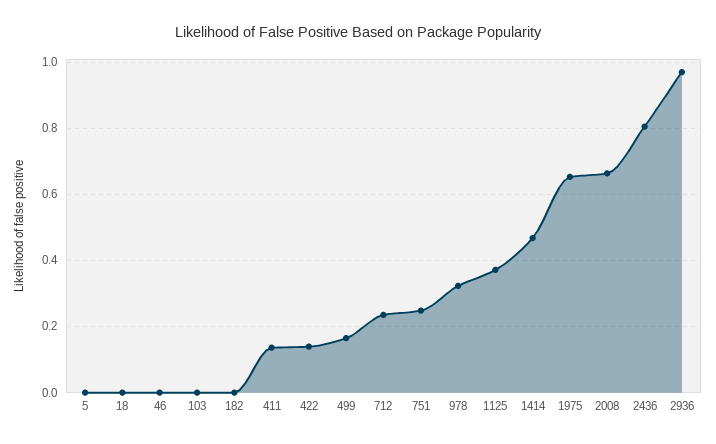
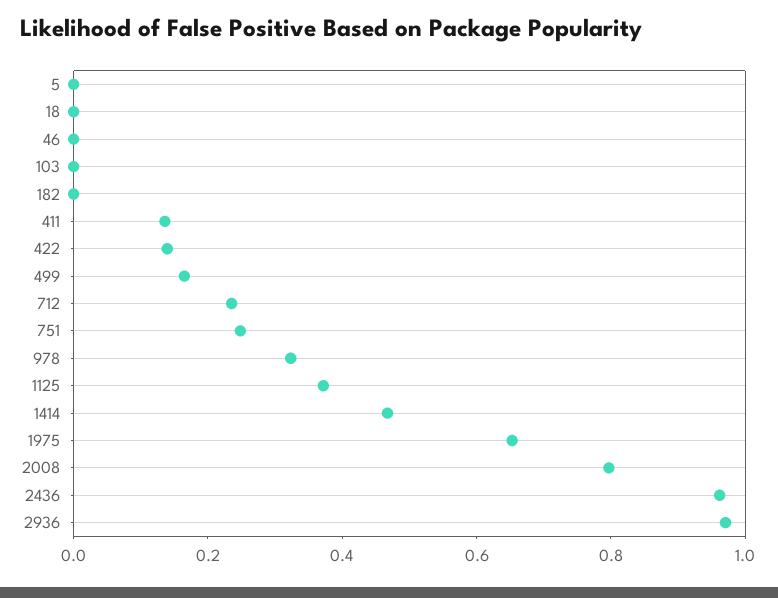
2008: 0.66 -> 0.8
2436: 0.8 -> 0.95

